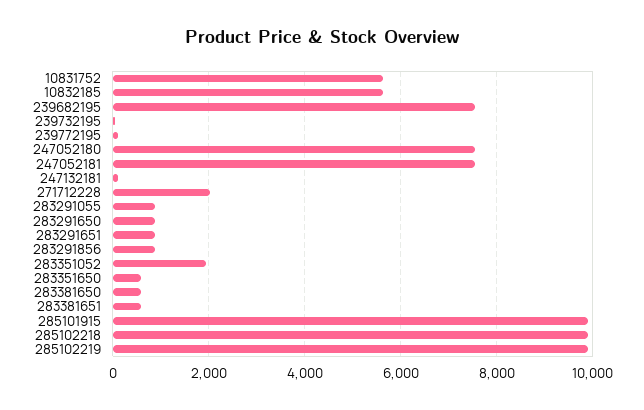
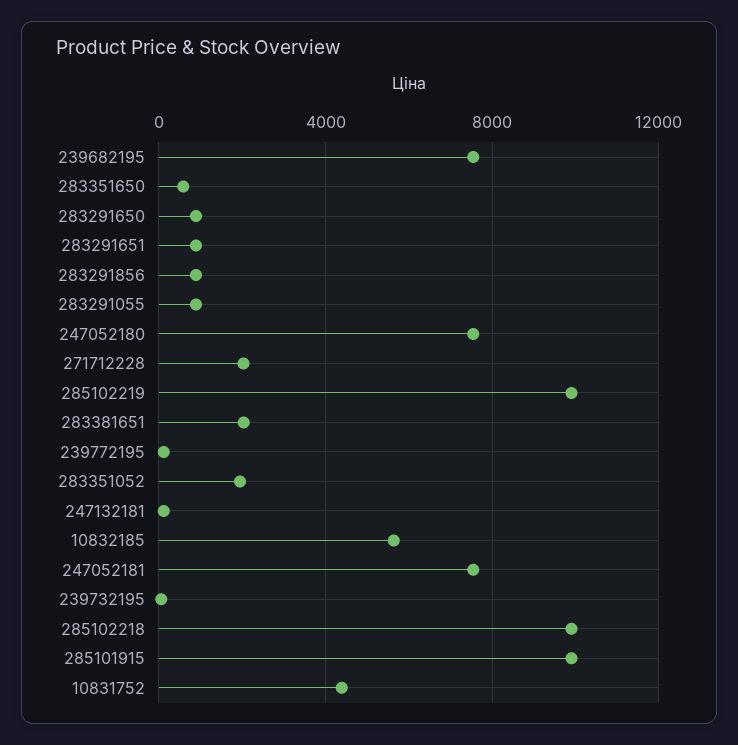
10831752: 5600 -> 4500
283381650: 600 -> none
283381651: 600 -> 2000

